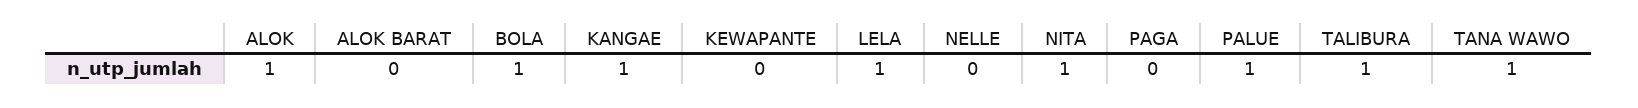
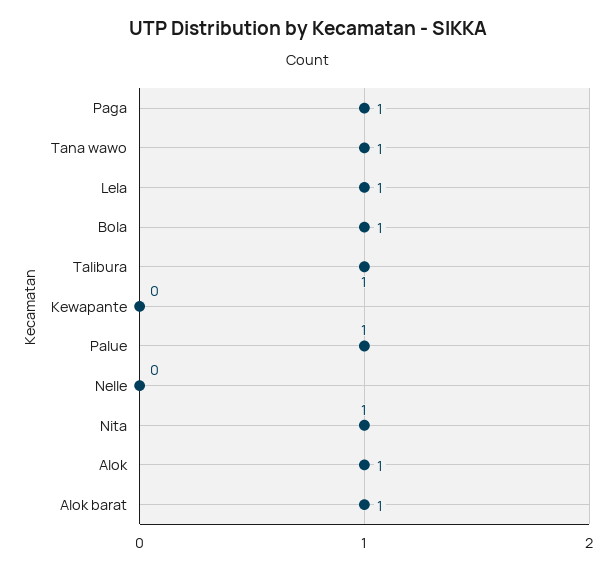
ALOK BARAT: 0 -> 1
KANGAE: 1 -> none
PAGA: 0 -> 1

